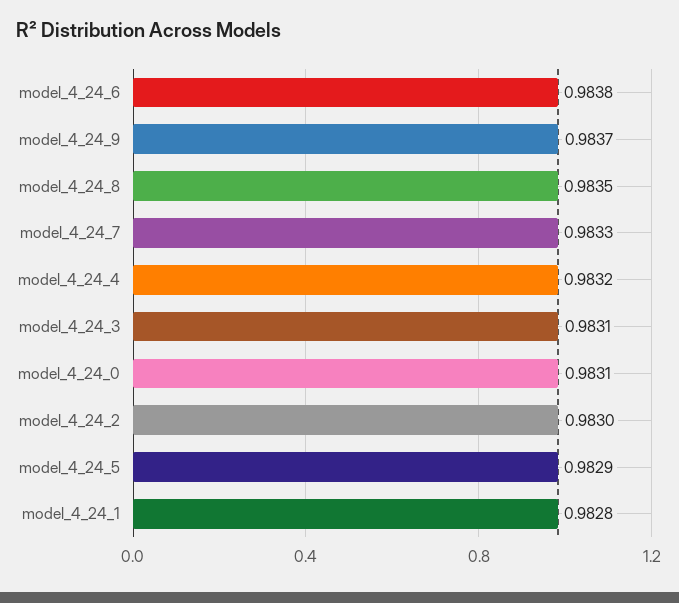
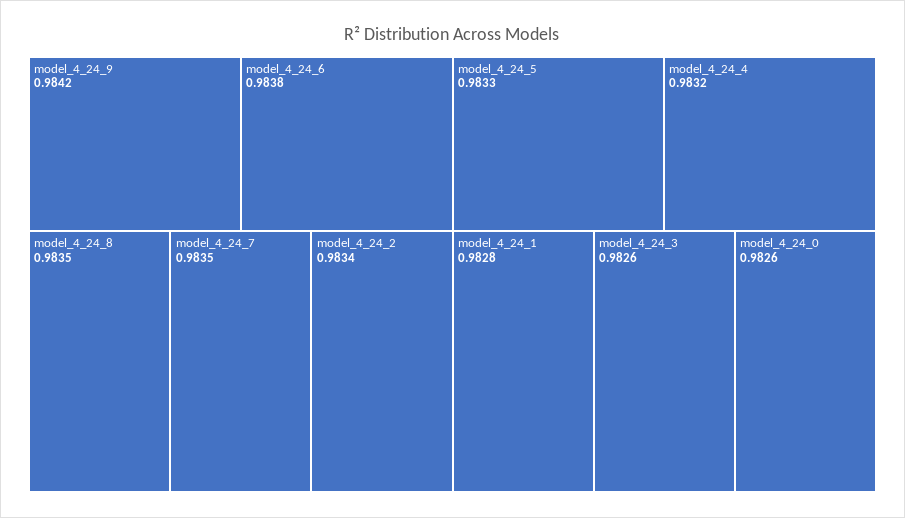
model_4_24_9: 0.9837 -> 0.9842
model_4_24_7: 0.9833 -> 0.9835
model_4_24_3: 0.9831 -> 0.9826
model_4_24_0: 0.9831 -> 0.9826
model_4_24_2: 0.983 -> 0.9834
model_4_24_5: 0.9829 -> 0.9833

